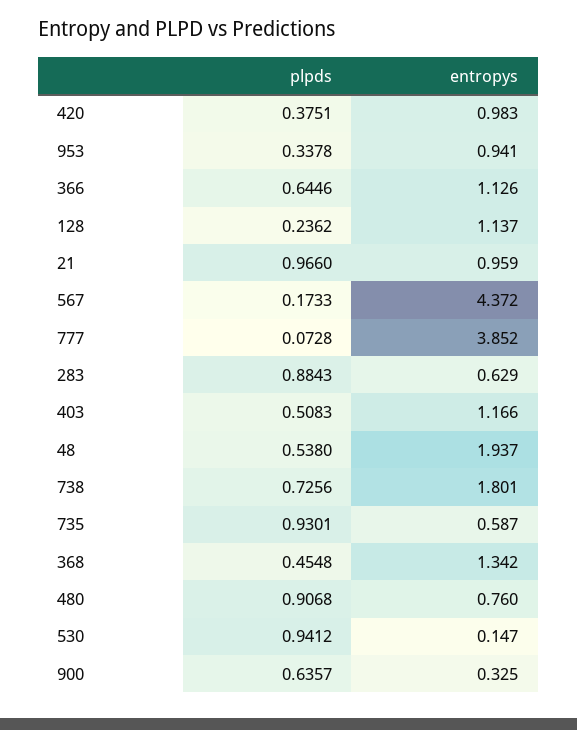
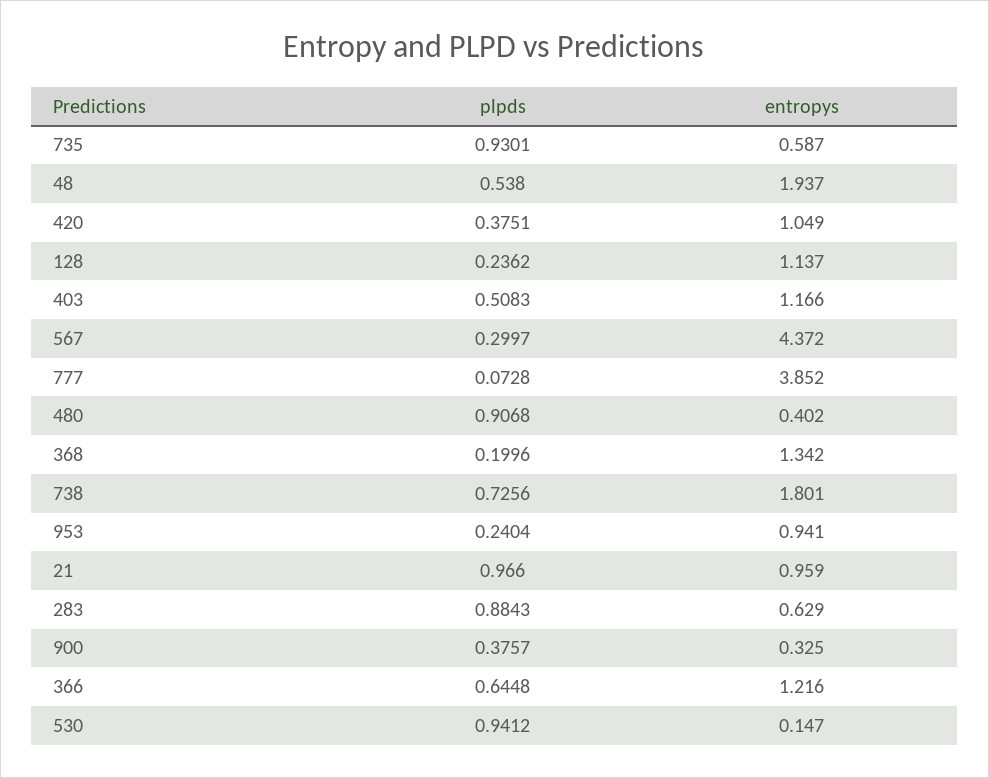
entropys, 420: 0.983 -> 1.049
plpds, 953: 0.3378 -> 0.2404
plpds, 366: 0.6446 -> 0.6448
entropys, 366: 1.126 -> 1.216
plpds, 567: 0.1733 -> 0.2997
plpds, 368: 0.4548 -> 0.1996
entropys, 480: 0.76 -> 0.402
plpds, 900: 0.6357 -> 0.3757

